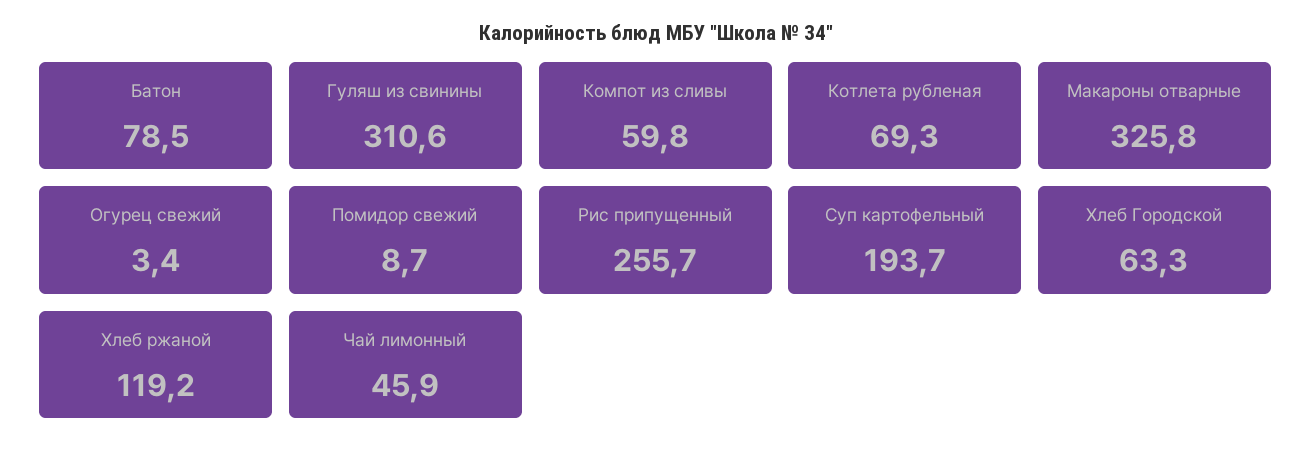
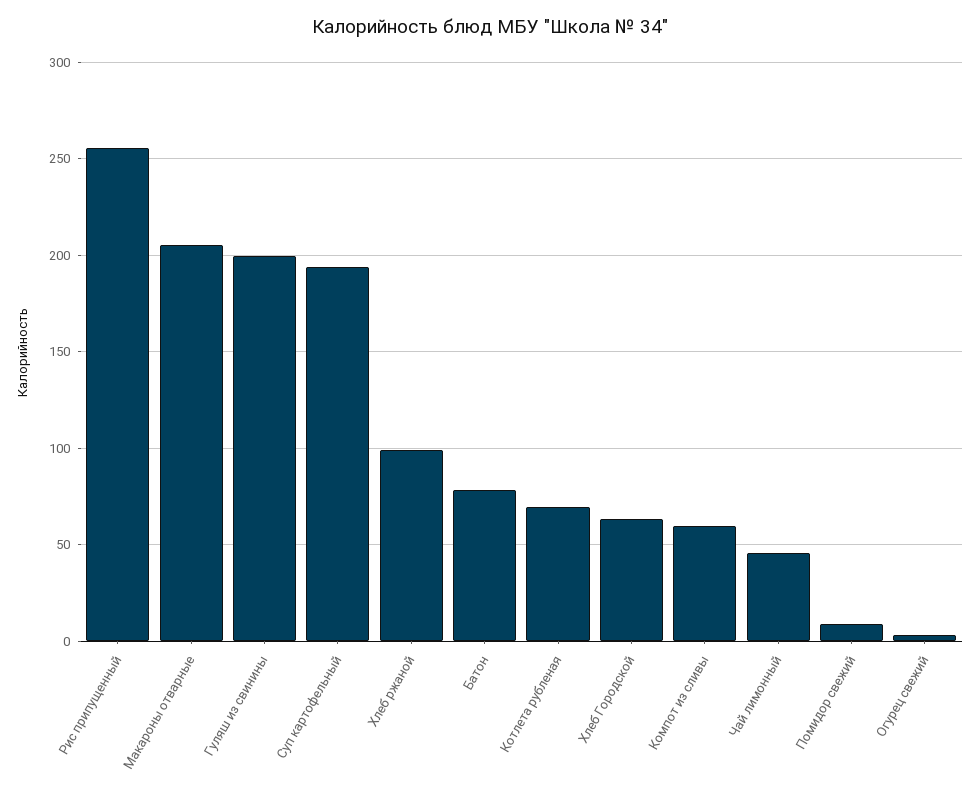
Гуляш из свинины: 310.6 -> 200
Макароны отварные: 325.8 -> 205
Хлеб ржаной: 119.2 -> 100

